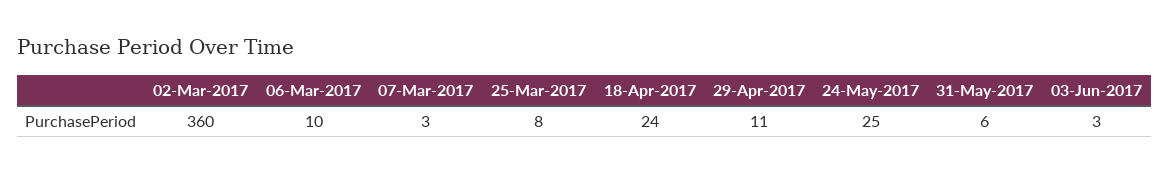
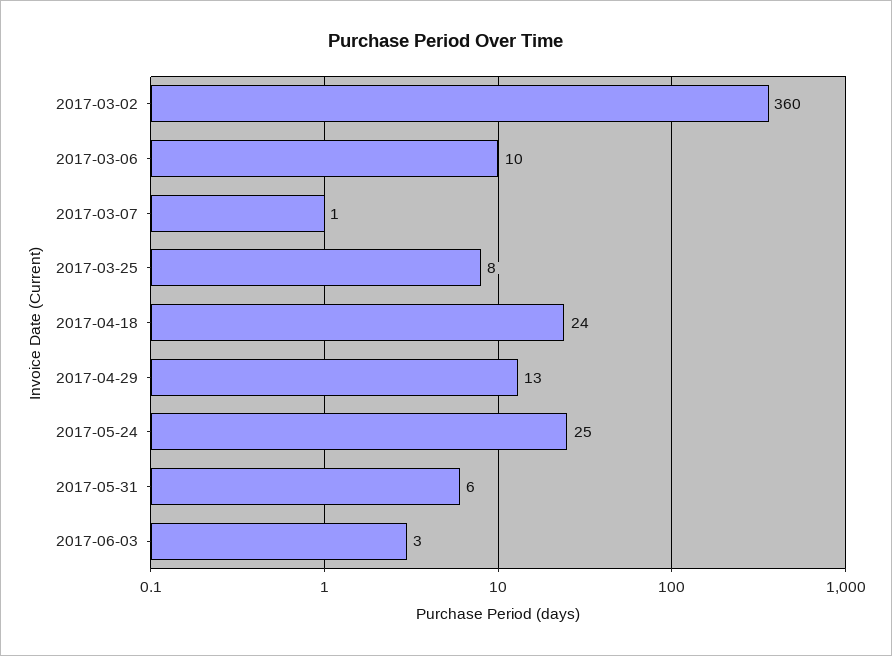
07-Mar-2017: 3 -> 1
29-Apr-2017: 11 -> 13

